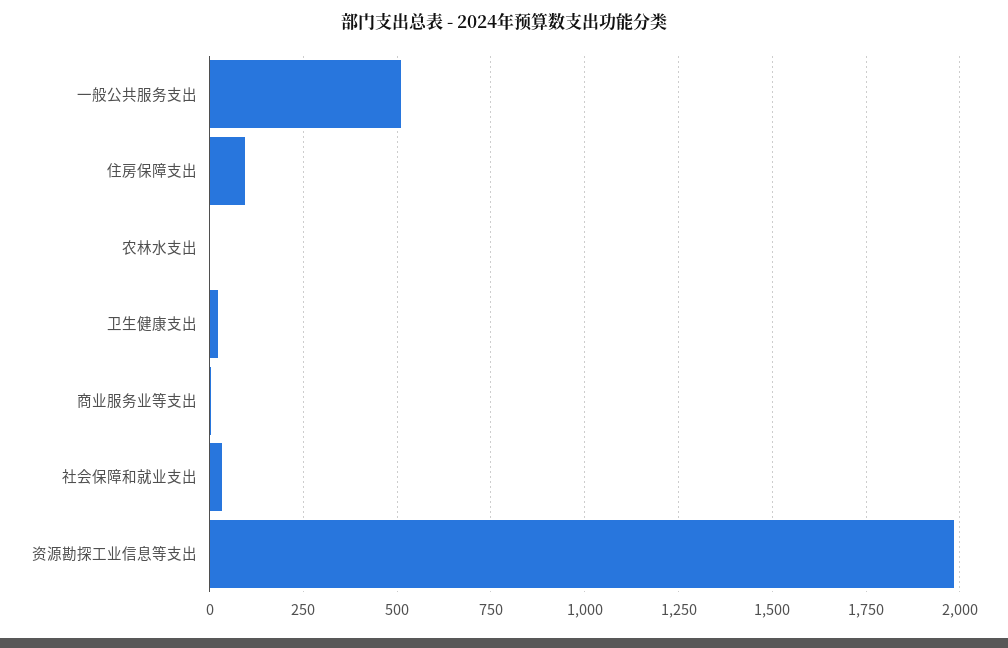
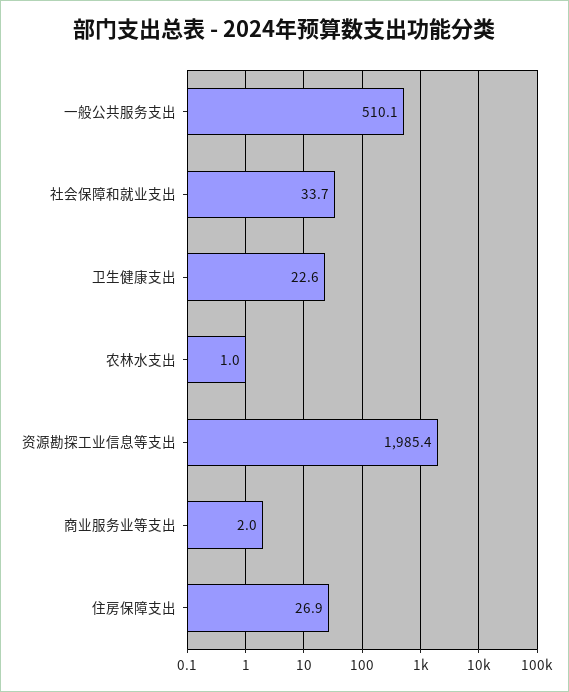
住房保障支出: 100 -> 26.9

